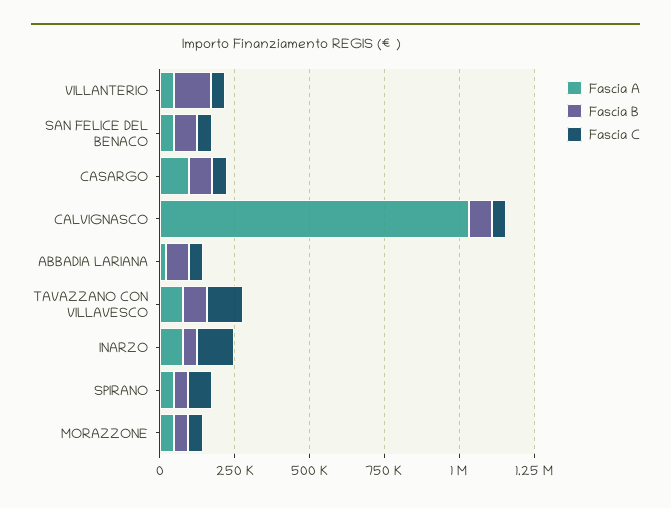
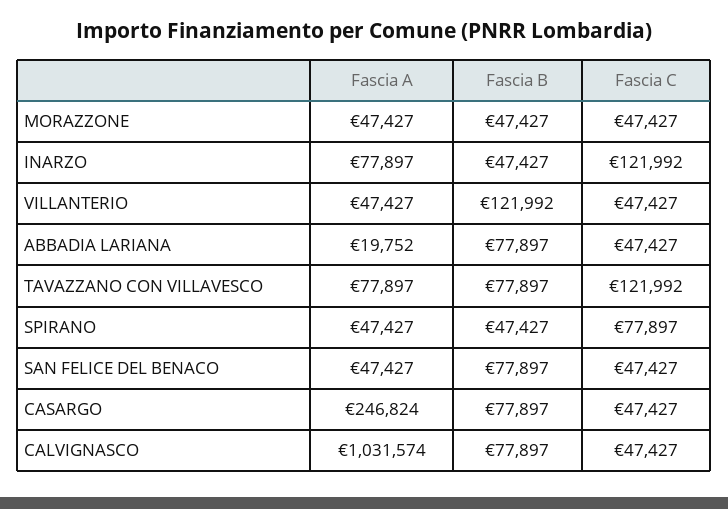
Fascia A, CASARGO: 100000 -> 246824

